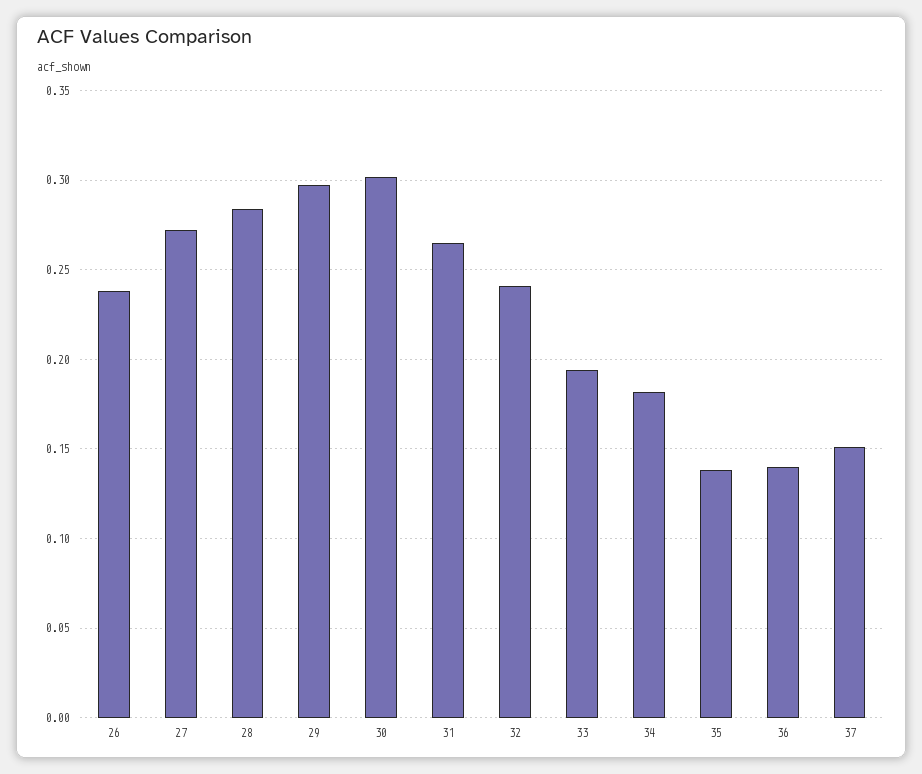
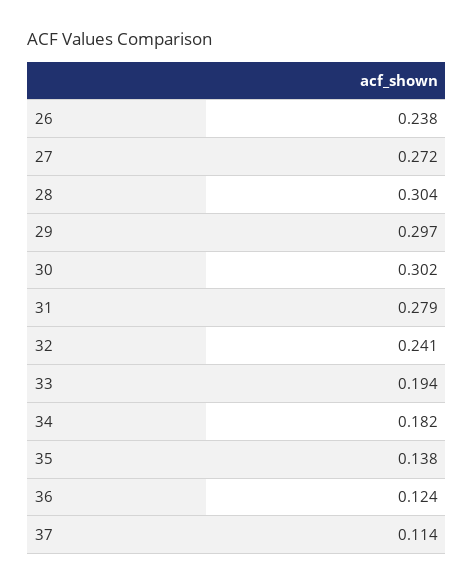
28: 0.285 -> 0.304
31: 0.265 -> 0.279
36: 0.14 -> 0.124
37: 0.15 -> 0.114

